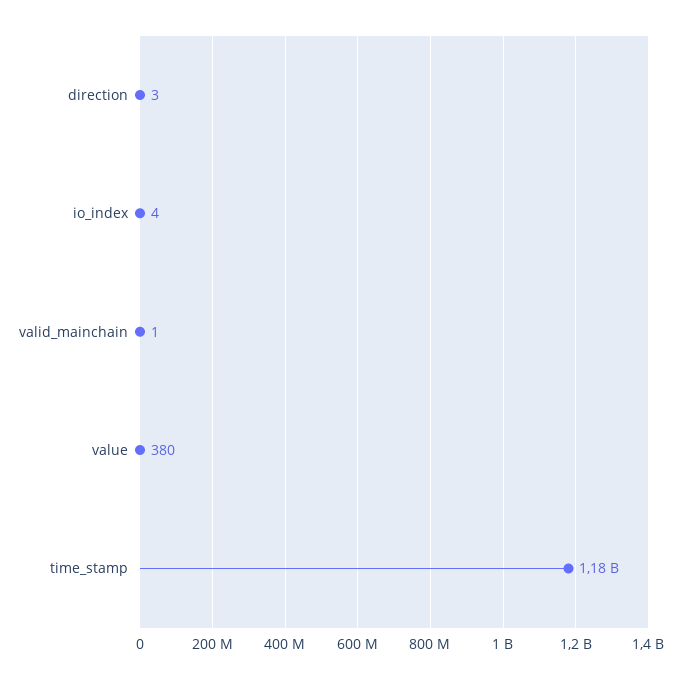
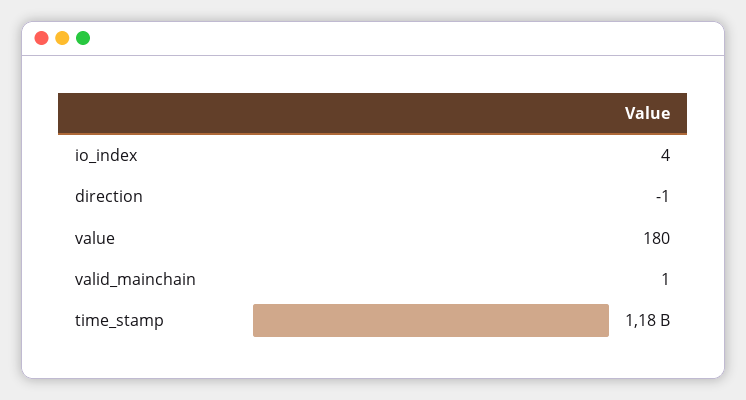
direction: 3 -> -1
value: 380 -> 180

